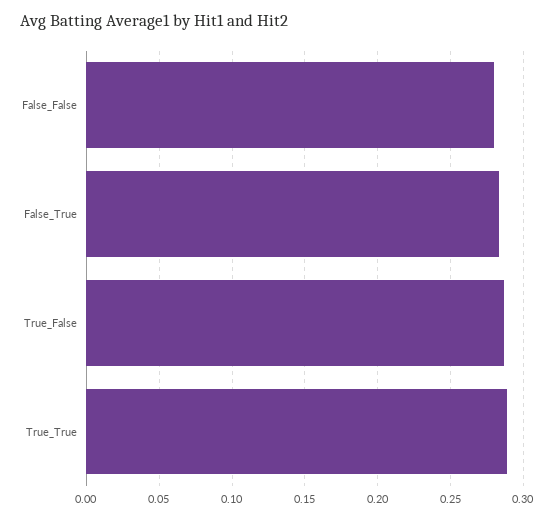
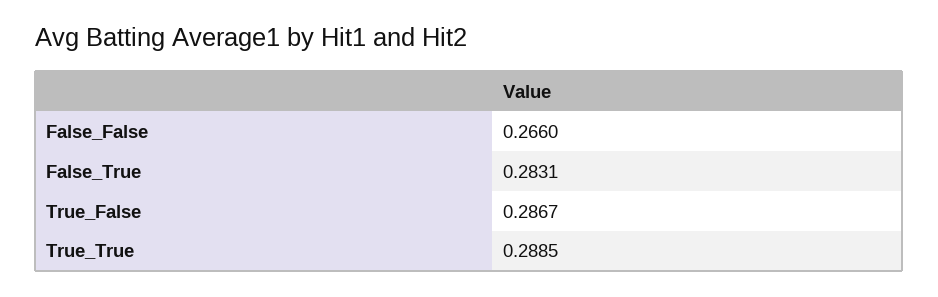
False_False: 0.28 -> 0.266

